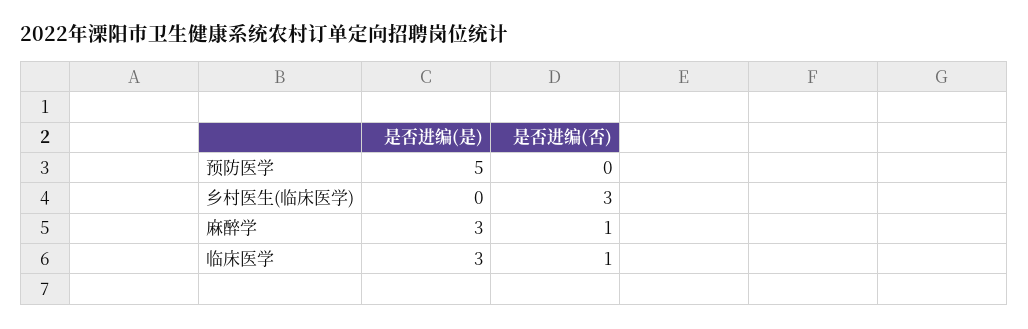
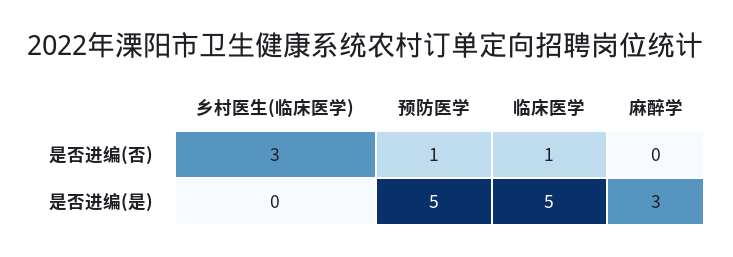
是否进编(否), 预防医学: 0 -> 1
是否进编(否), 麻醉学: 1 -> 0
是否进编(是), 临床医学: 3 -> 5

